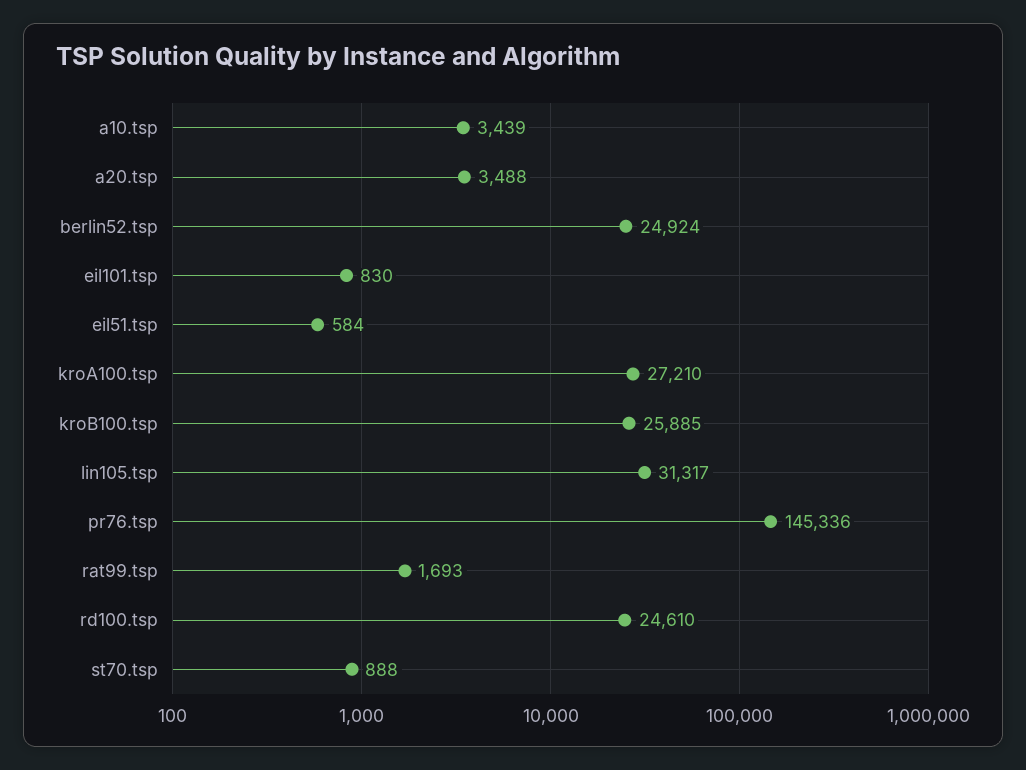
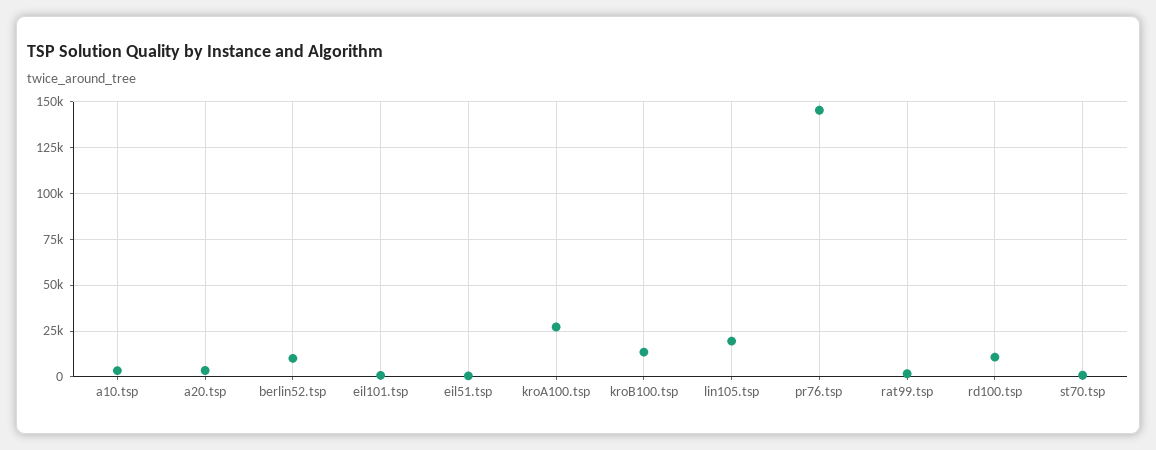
berlin52.tsp: 24924 -> 10000
kroB100.tsp: 25885 -> 15000
lin105.tsp: 31317 -> 20000
rd100.tsp: 24610 -> 10000

